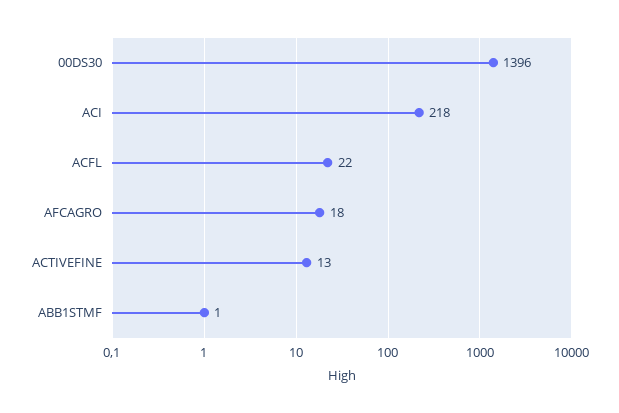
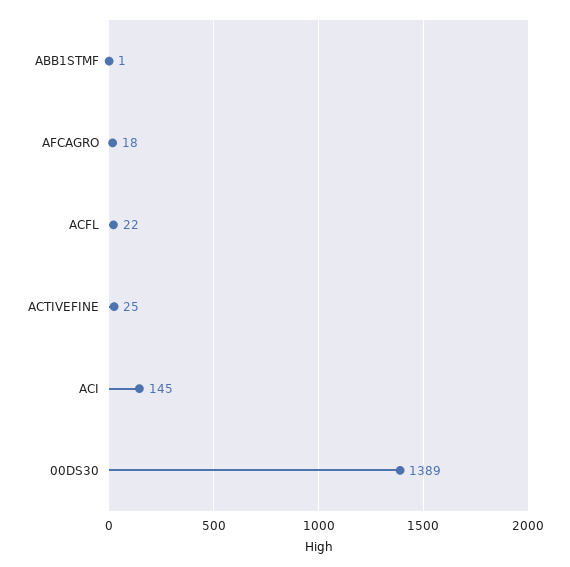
00DS30: 1396 -> 1389
ACI: 218 -> 145
ACTIVEFINE: 13 -> 25

